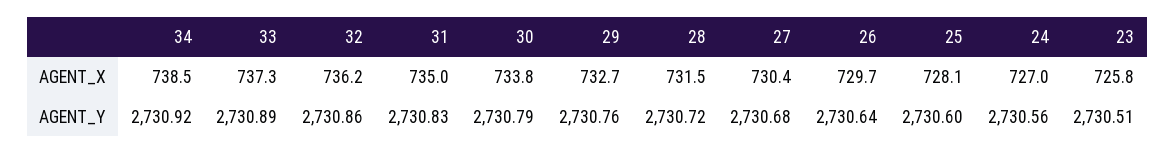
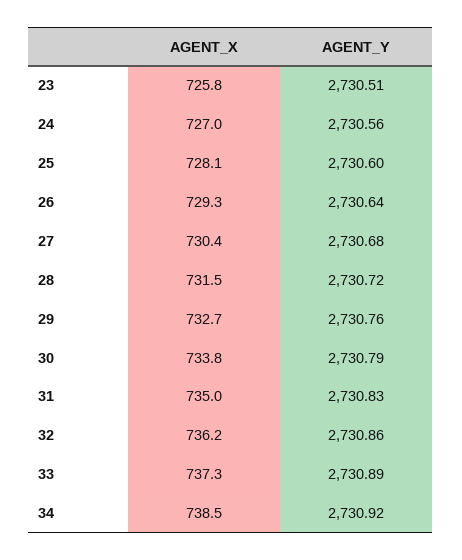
26, AGENT_X: 729.7 -> 729.3

